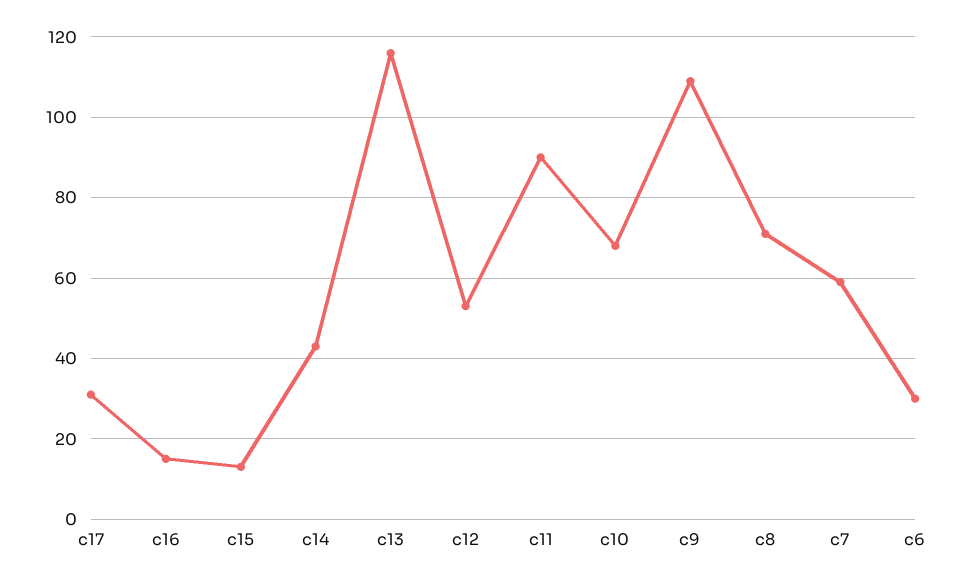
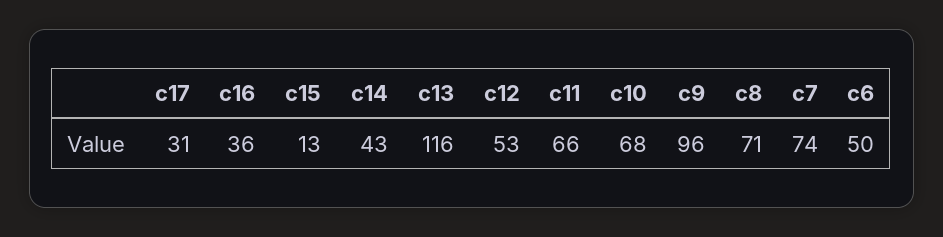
c16: 15 -> 36
c11: 90 -> 66
c9: 110 -> 96
c7: 60 -> 74
c6: 30 -> 50

